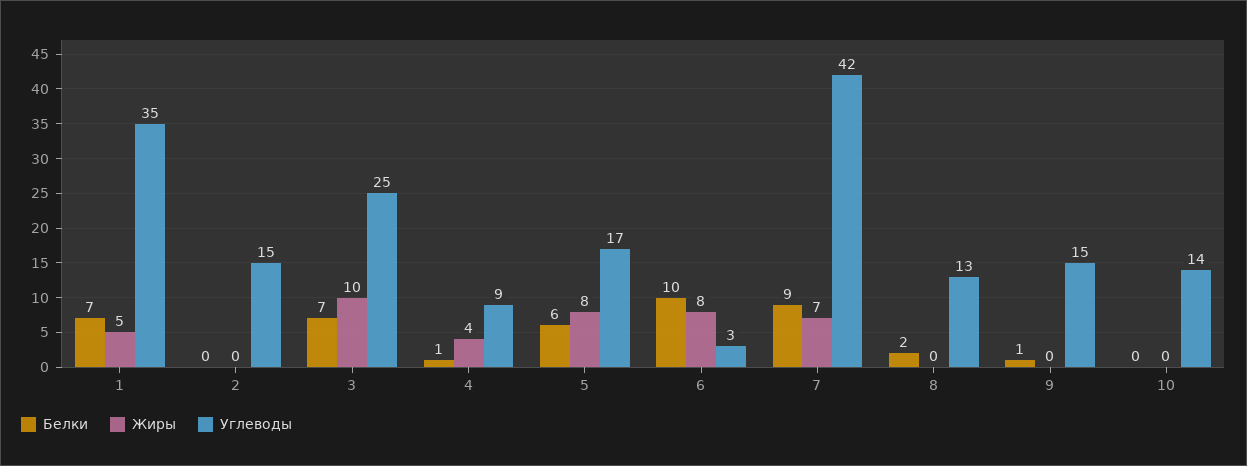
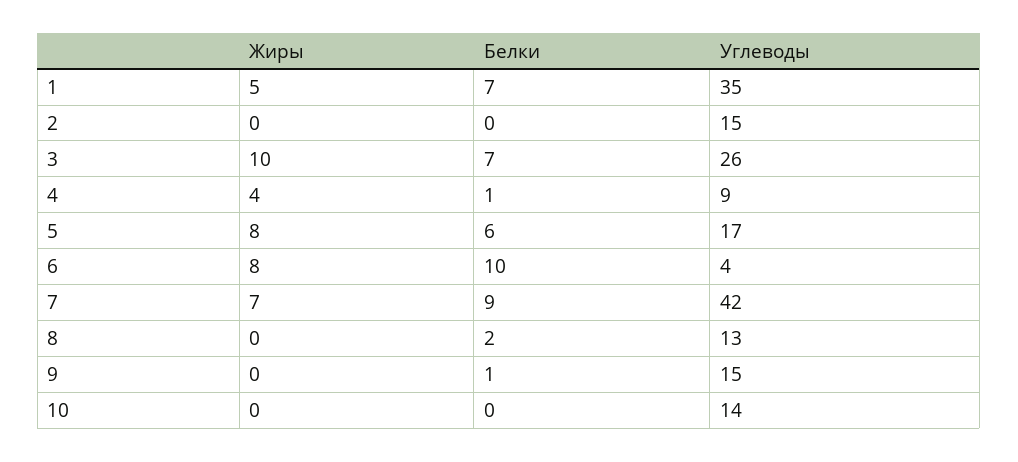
Углеводы, 3: 25 -> 26
Углеводы, 6: 3 -> 4

